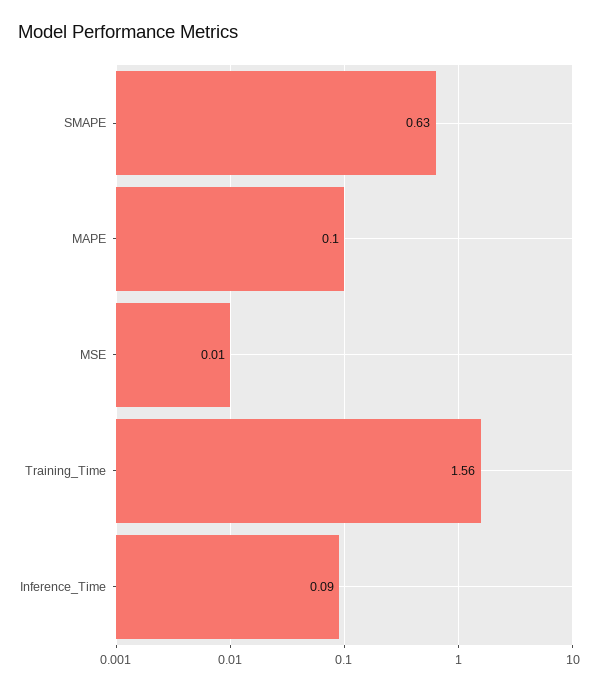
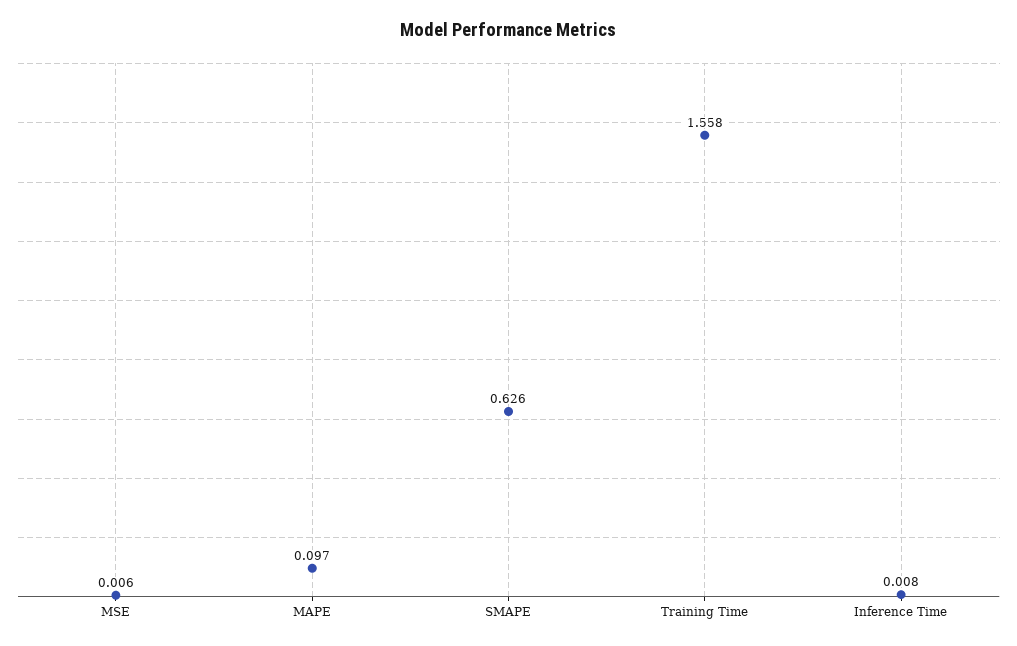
Inference_Time: 0.09 -> 0.008

